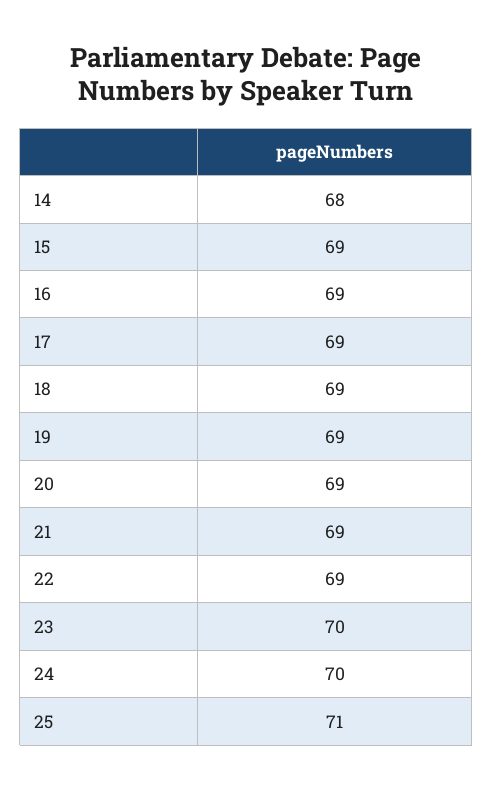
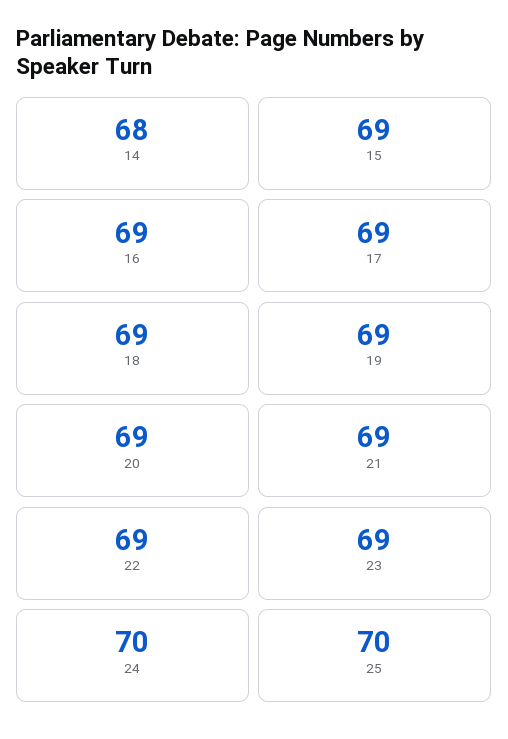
23: 70 -> 69
25: 71 -> 70

